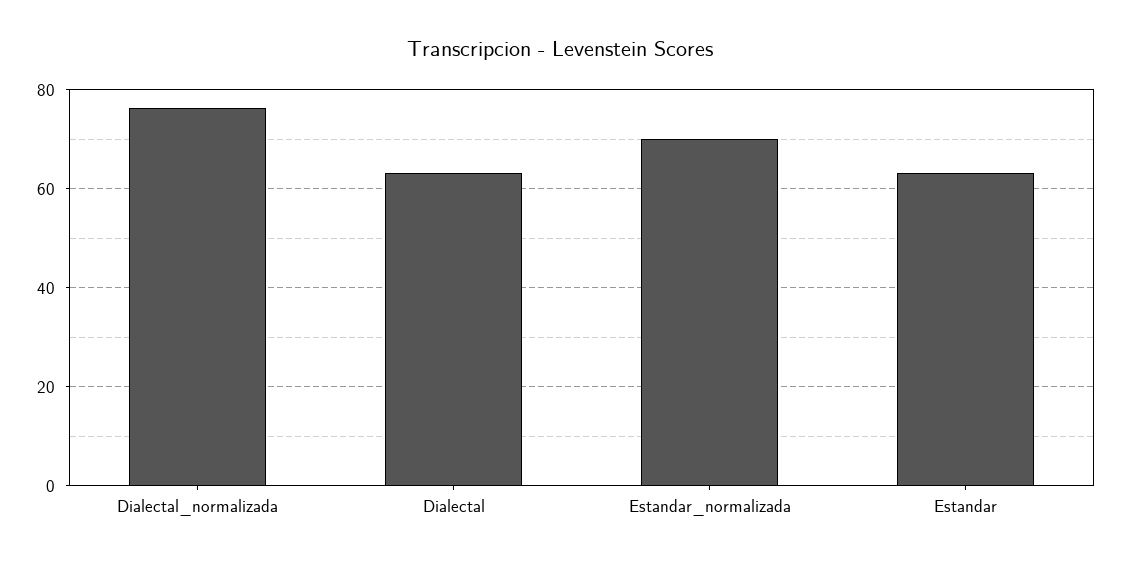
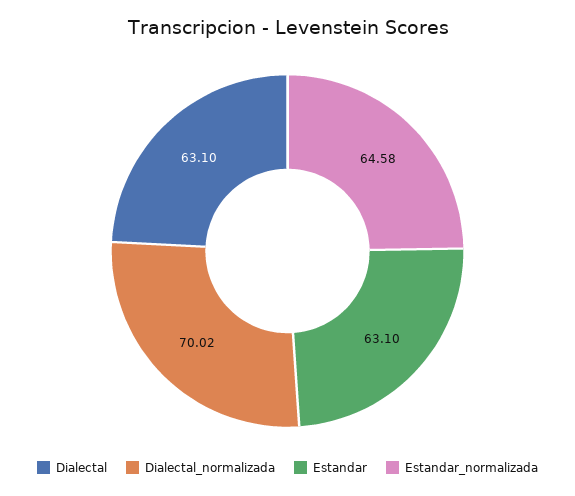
Dialectal_normalizada: 76 -> 70.02
Estandar_normalizada: 70 -> 64.58

